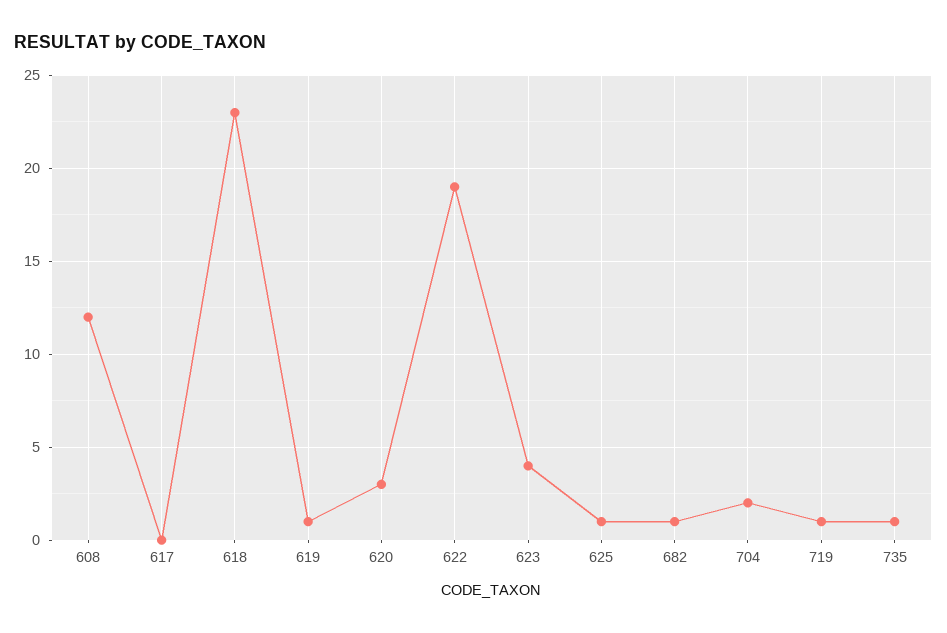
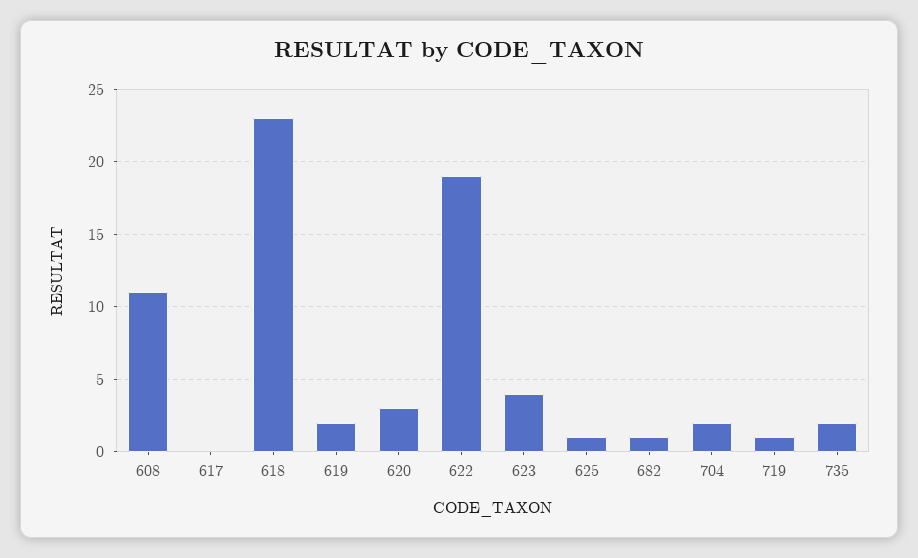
608: 12 -> 11
619: 1 -> 2
735: 1 -> 2

